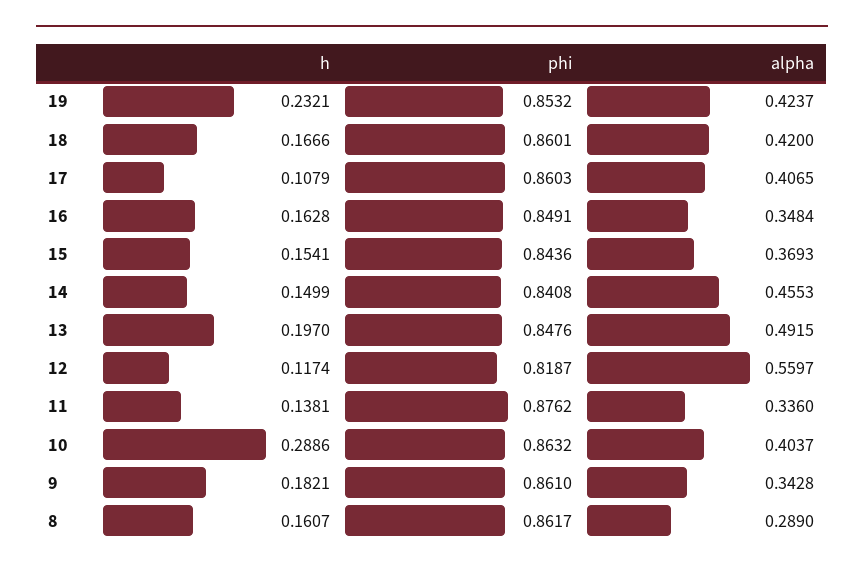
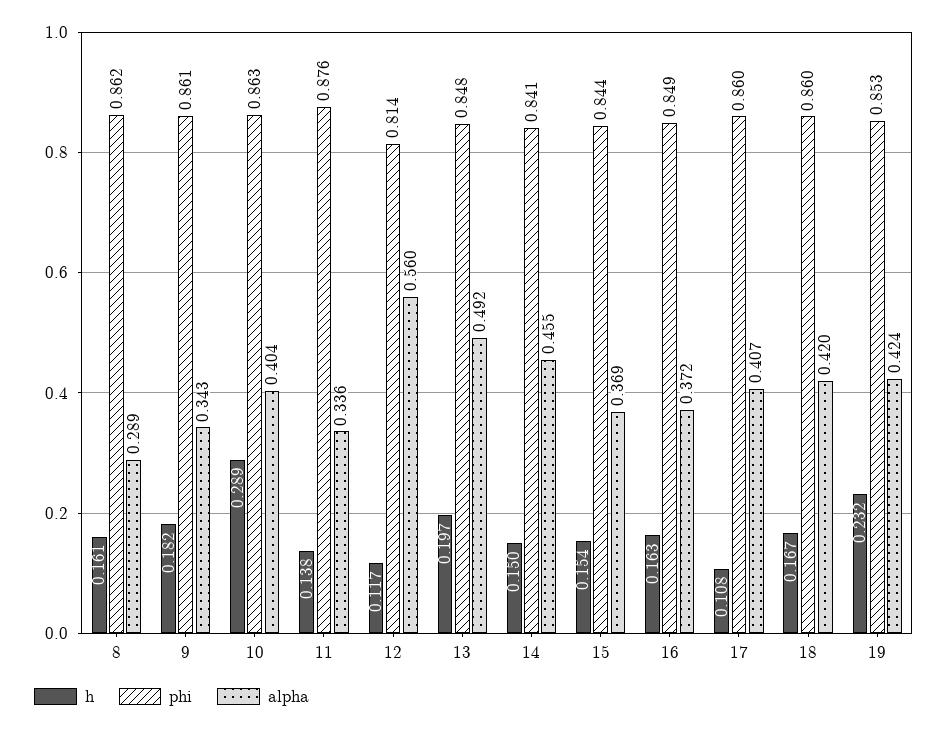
alpha, 16: 0.3484 -> 0.372
phi, 12: 0.8187 -> 0.814

